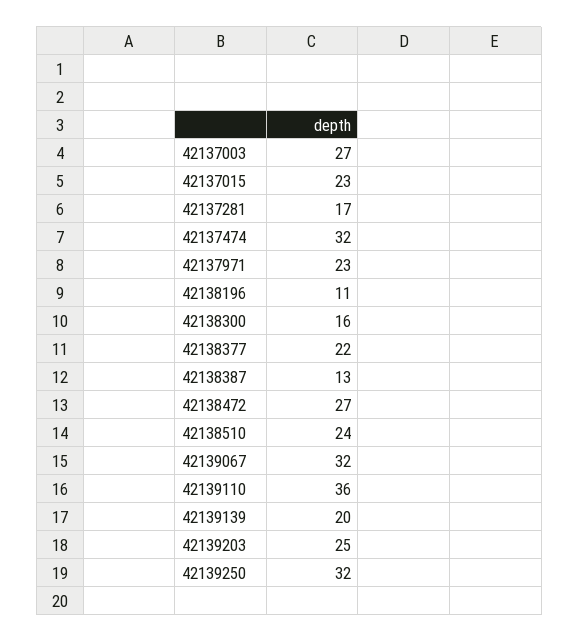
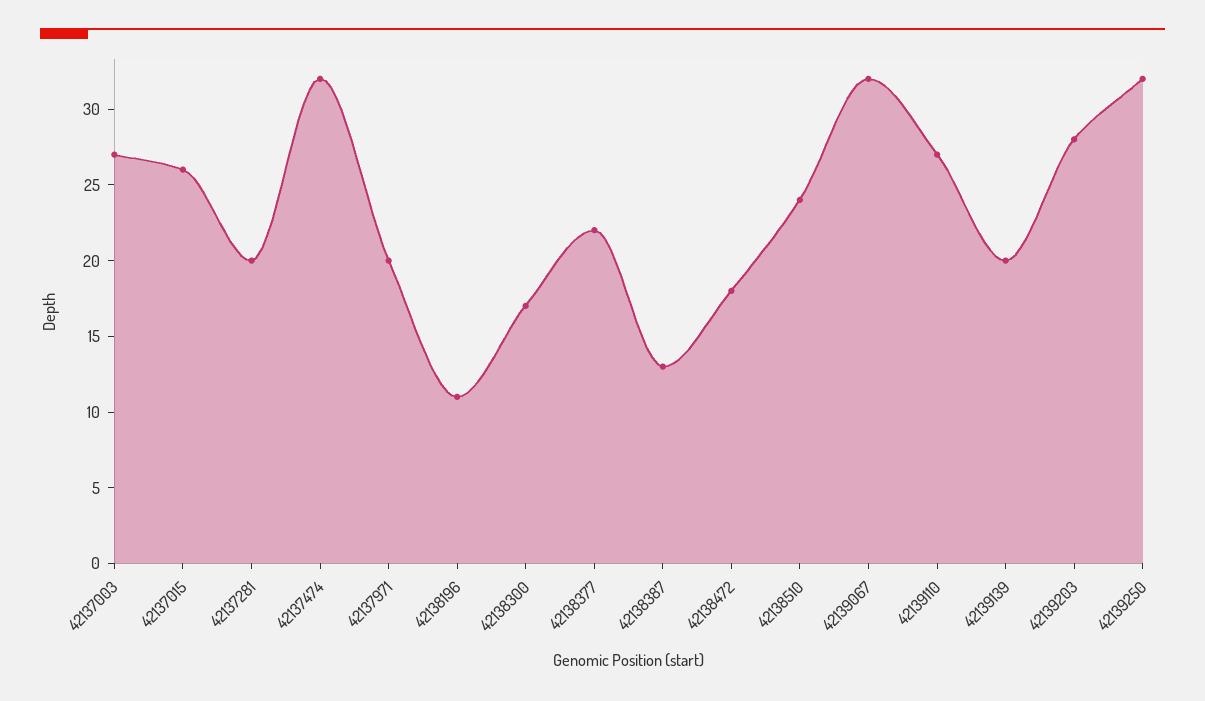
42137015: 23 -> 26
42137281: 17 -> 20
42137971: 23 -> 20
42138300: 16 -> 17
42138472: 27 -> 18
42139110: 36 -> 27
42139203: 25 -> 28

